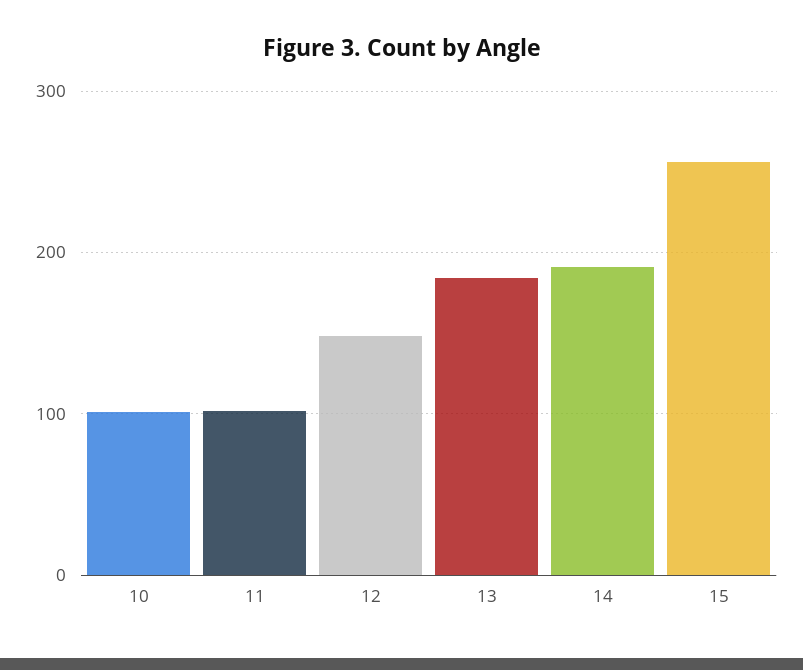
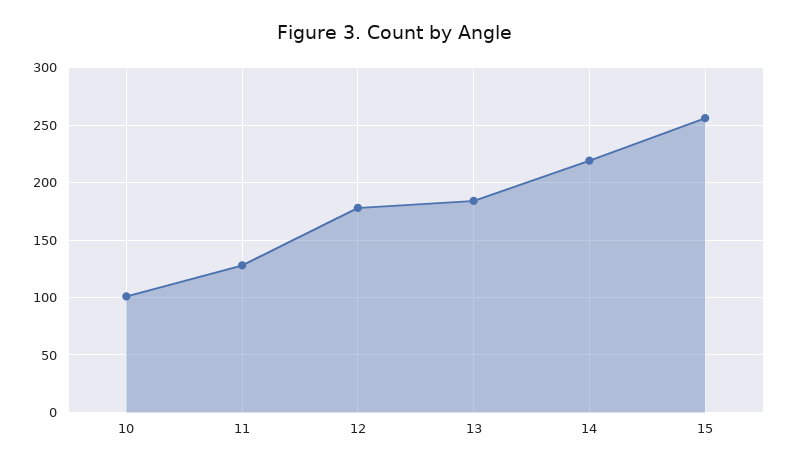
11: 100 -> 130
12: 150 -> 180
14: 190 -> 220

